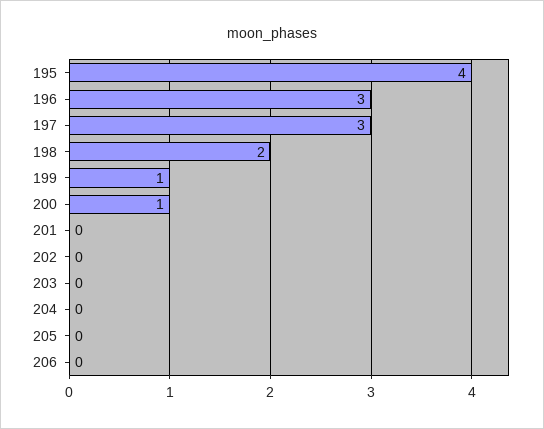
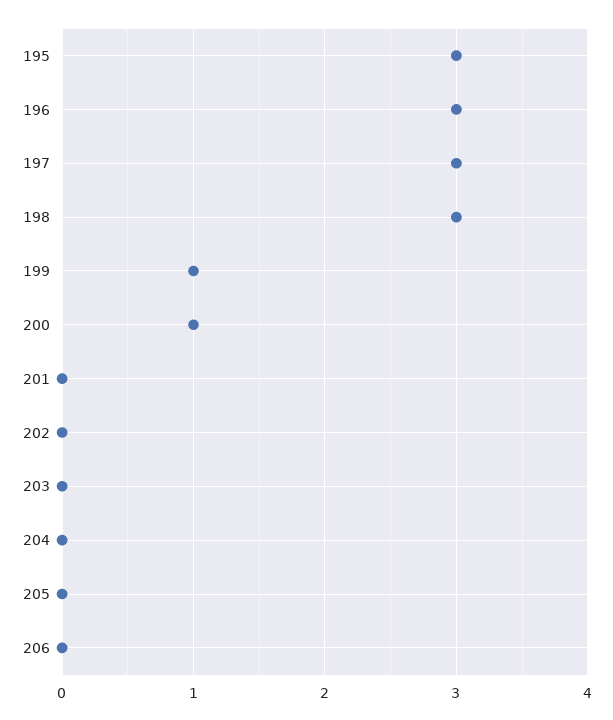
195: 4 -> 3
198: 2 -> 3

